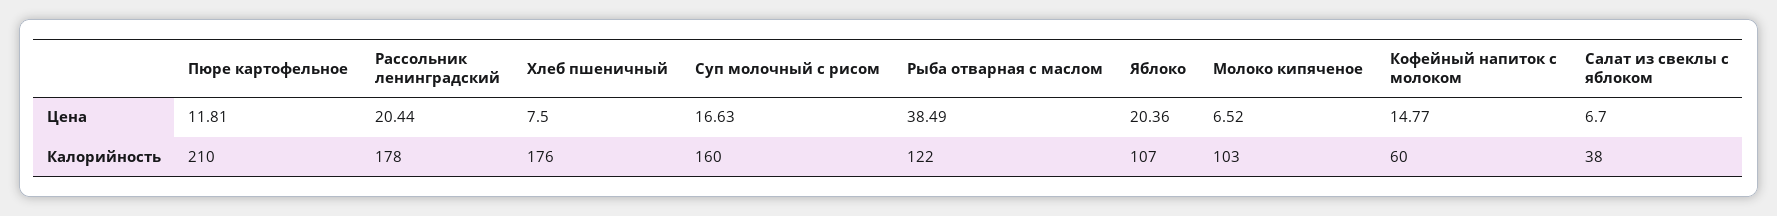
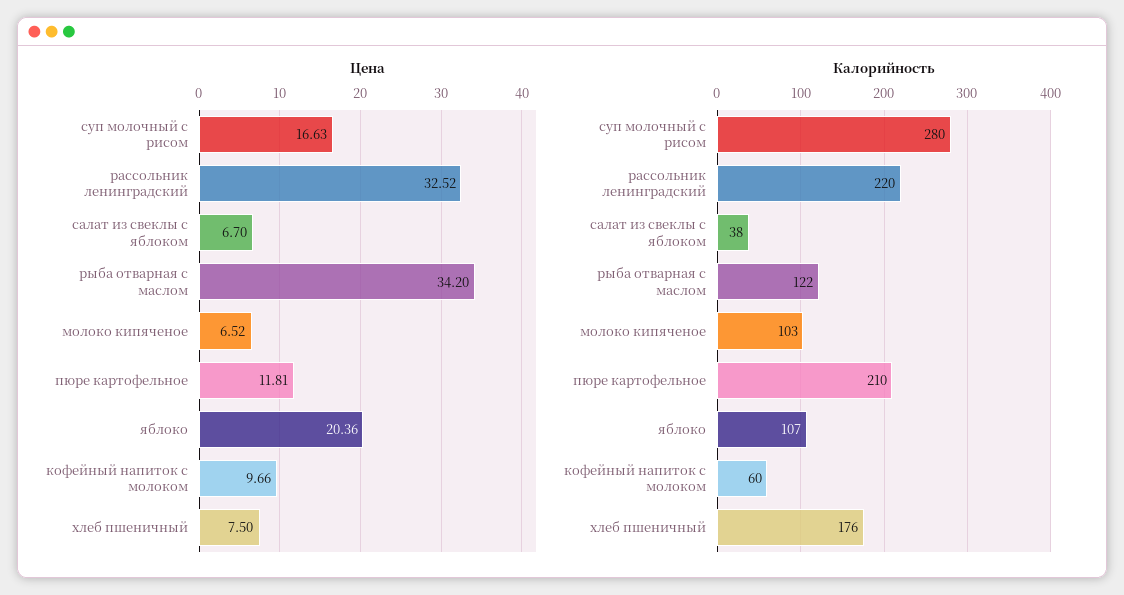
Цена, Рассольник ленинградский: 20.44 -> 32.52
Цена, Рыба отварная с маслом: 38.49 -> 34.2
Цена, Кофейный напиток с молоком: 14.77 -> 9.66
Калорийность, Рассольник ленинградский: 178 -> 220
Калорийность, Суп молочный с рисом: 160 -> 280

